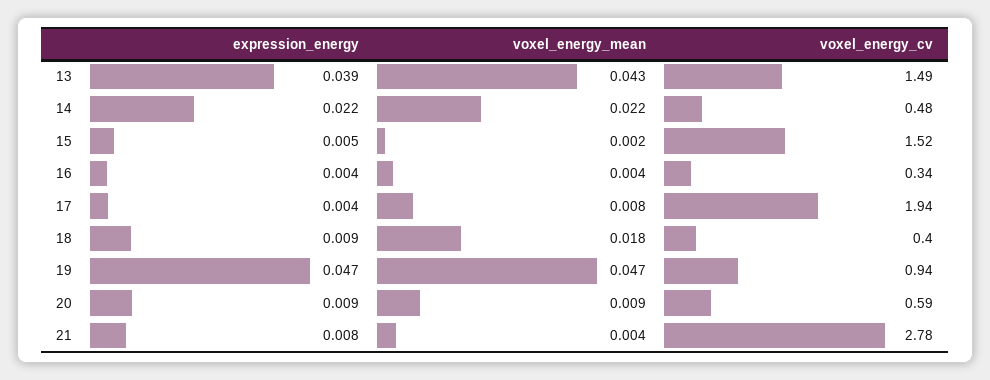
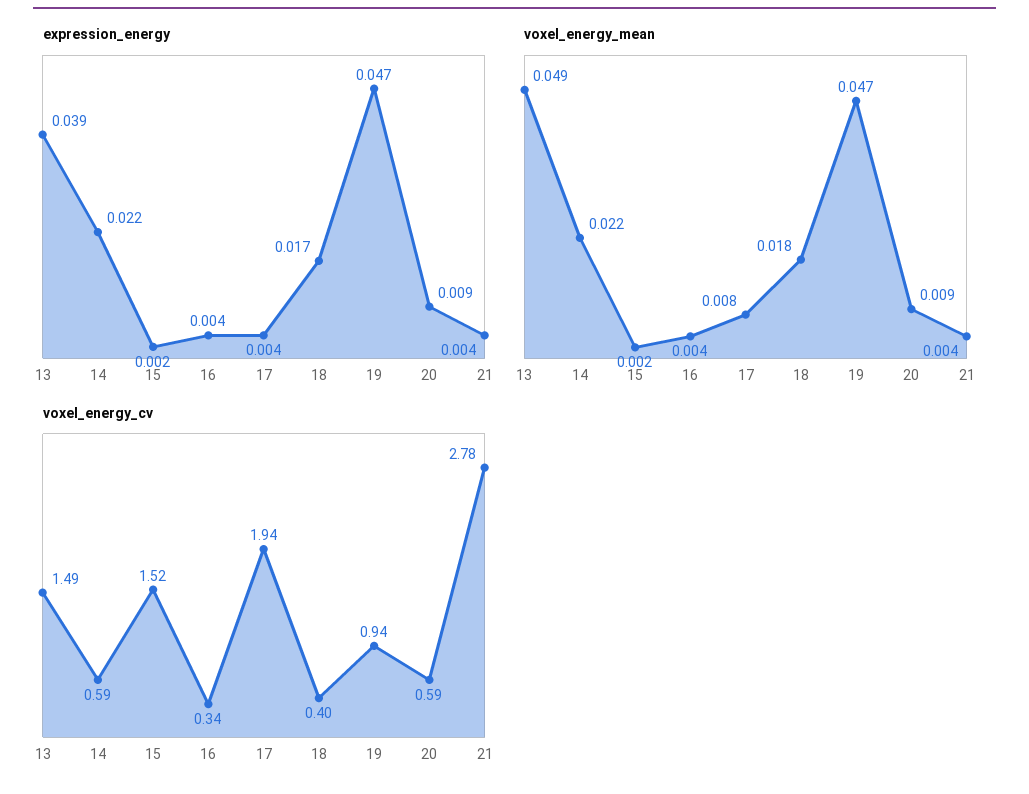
voxel_energy_mean, 13: 0.043 -> 0.049
voxel_energy_cv, 14: 0.48 -> 0.59
expression_energy, 15: 0.005 -> 0.002
expression_energy, 18: 0.009 -> 0.017
expression_energy, 21: 0.008 -> 0.004

